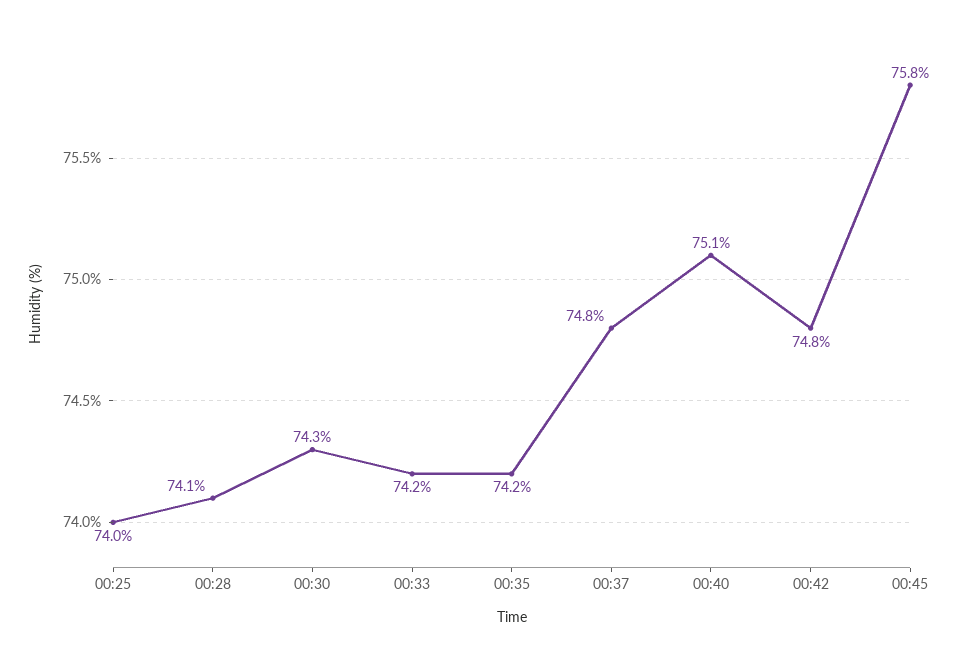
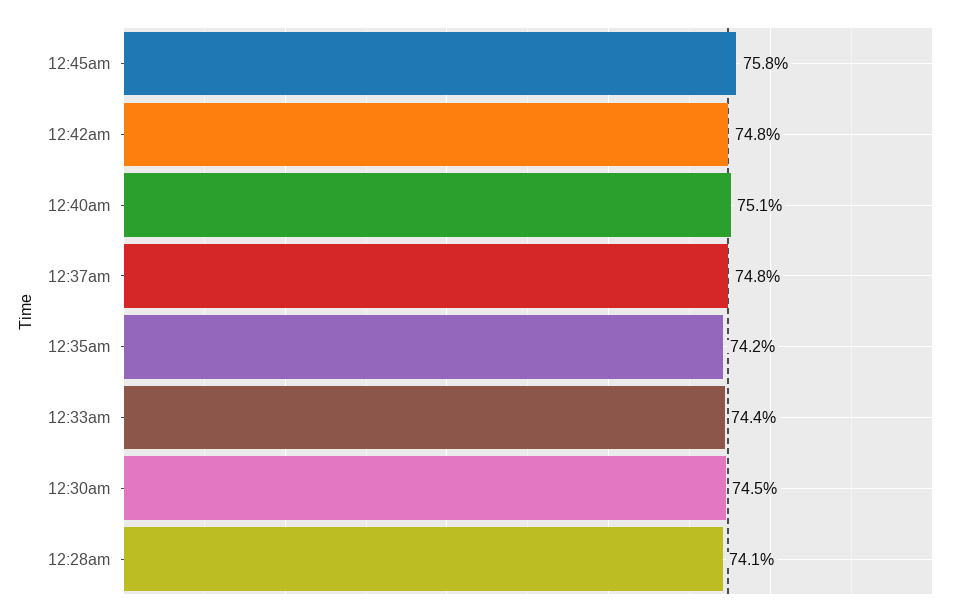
00:25: 74 -> none
00:30: 74.3 -> 74.5
00:33: 74.2 -> 74.4

